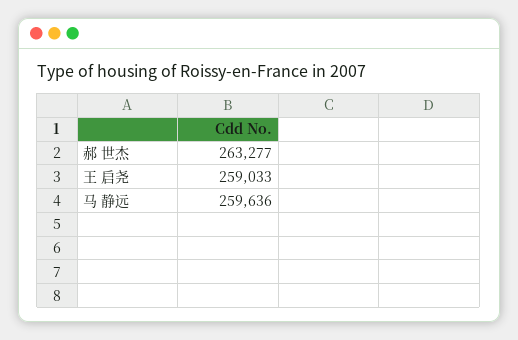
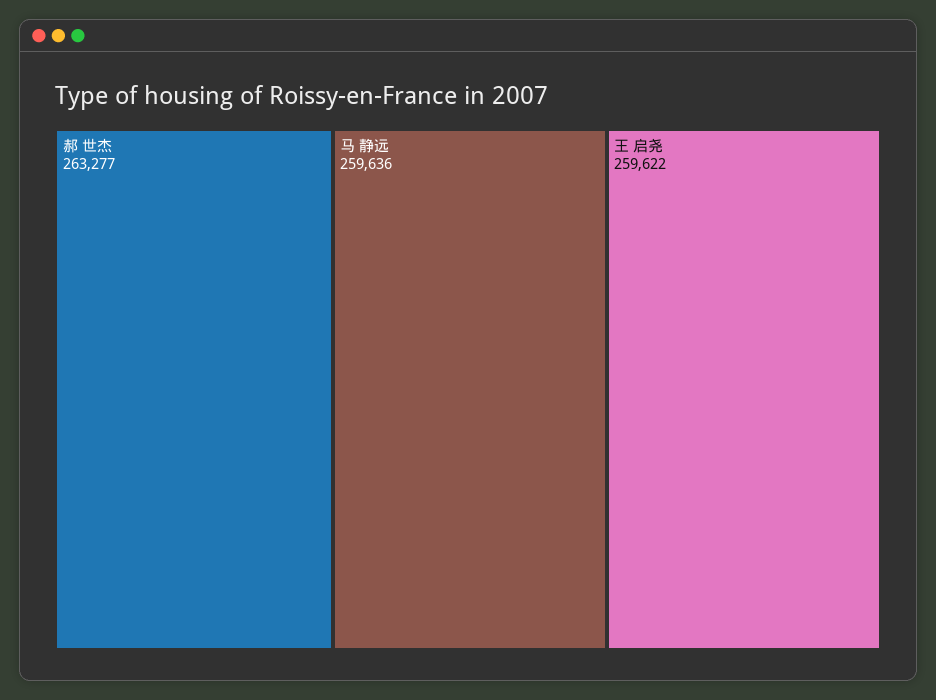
王 启尧: 259033 -> 259622

